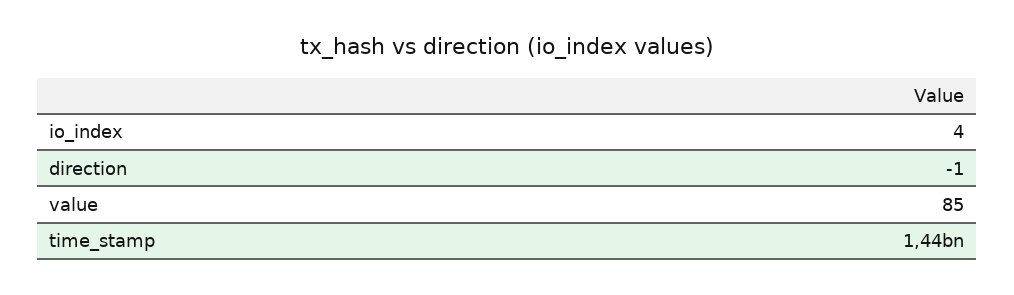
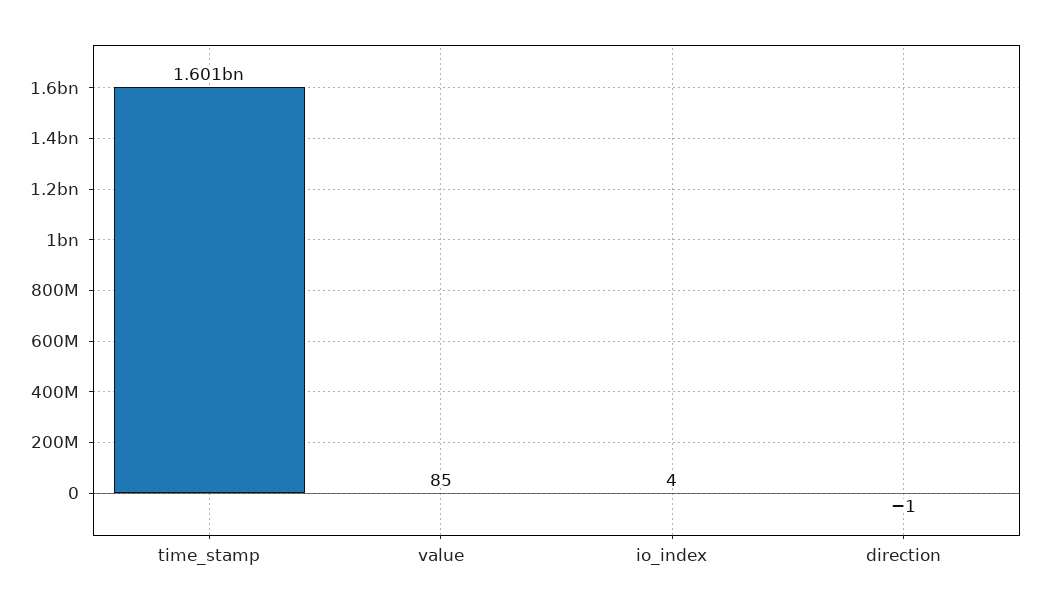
time_stamp: 1440000000 -> 1601000000

